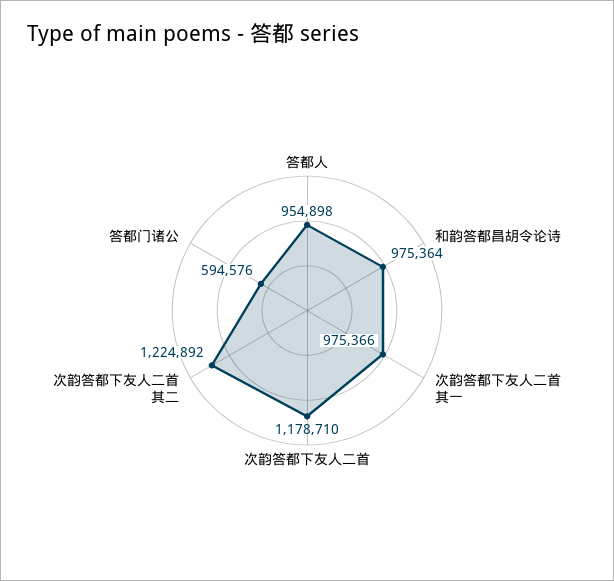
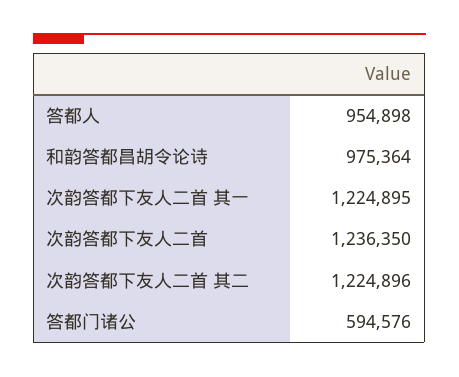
次韵答都下友人二首 其一: 975366 -> 1224895
次韵答都下友人二首: 1178710 -> 1236350
次韵答都下友人二首 其二: 1224892 -> 1224896

